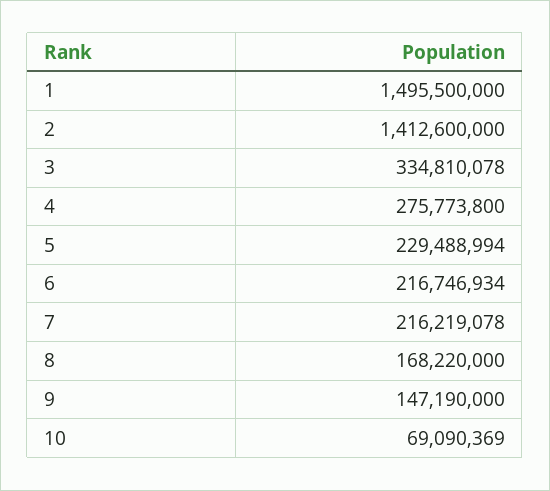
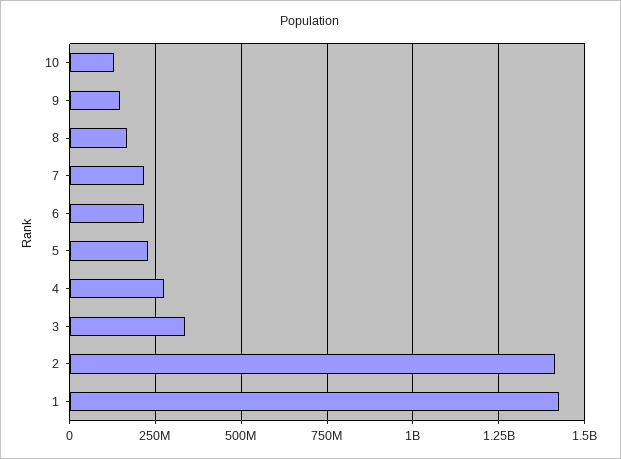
1: 1495500000 -> 1425000000
10: 69090369 -> 125000000

